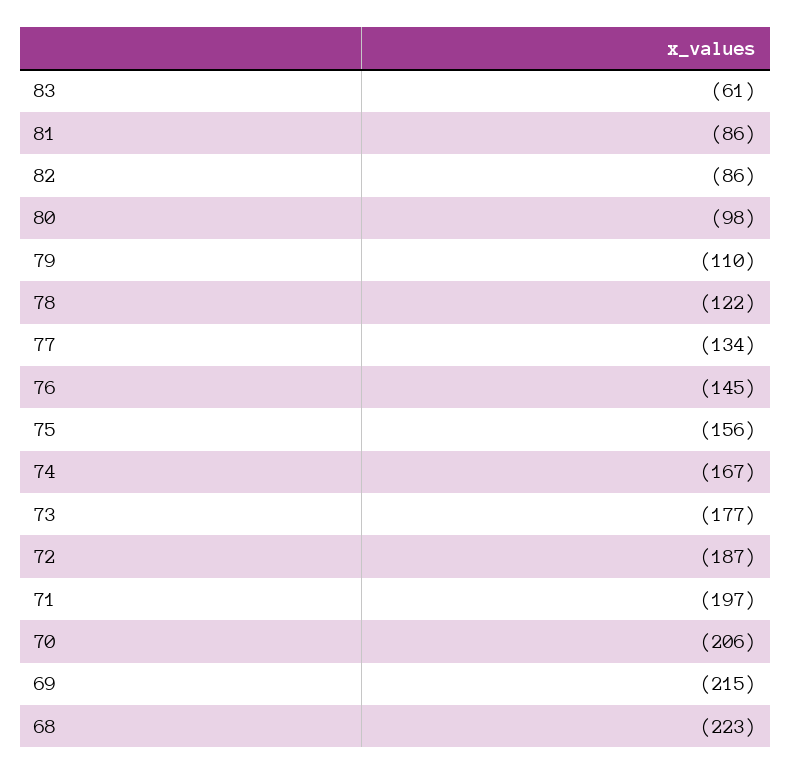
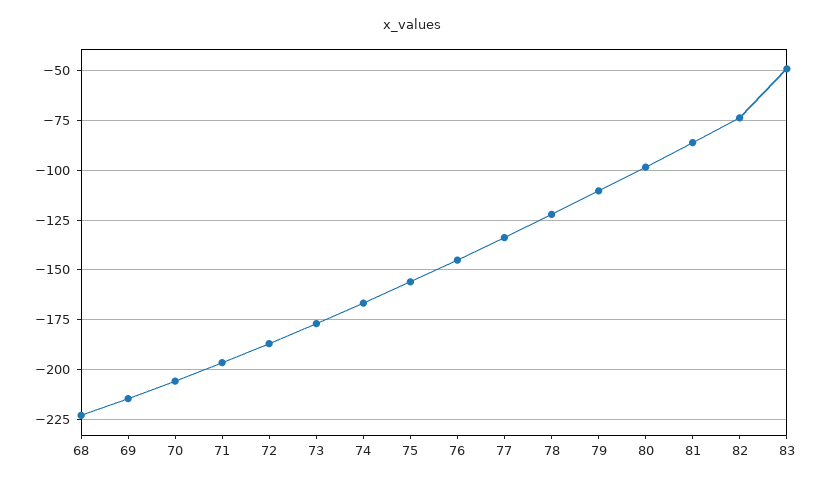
83: -61 -> -50
82: -86 -> -75

